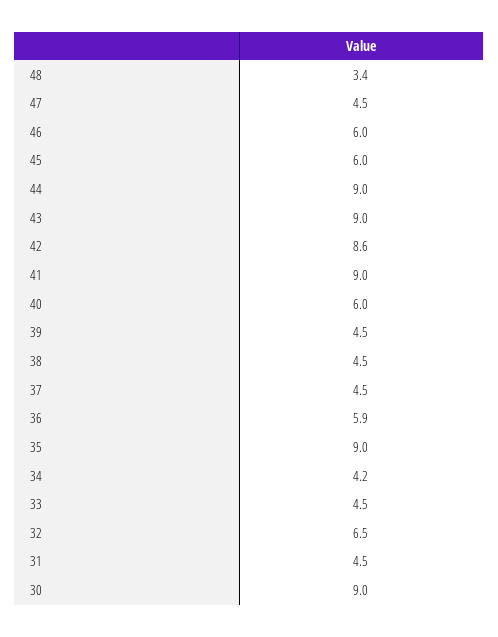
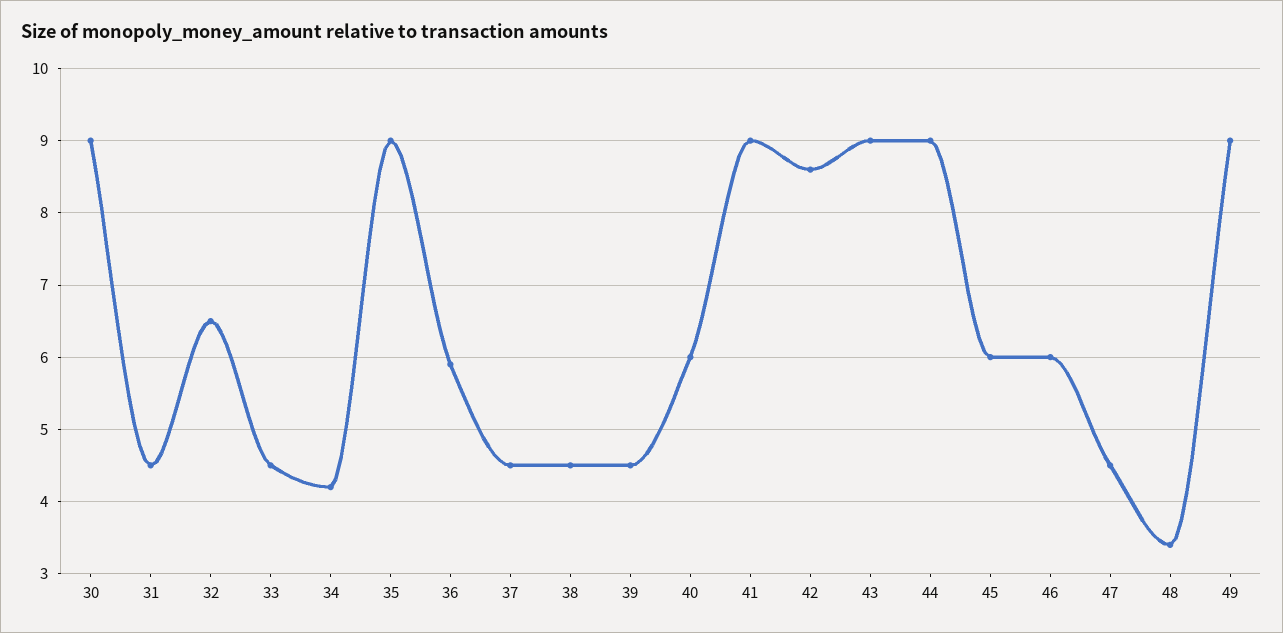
49: none -> 9

